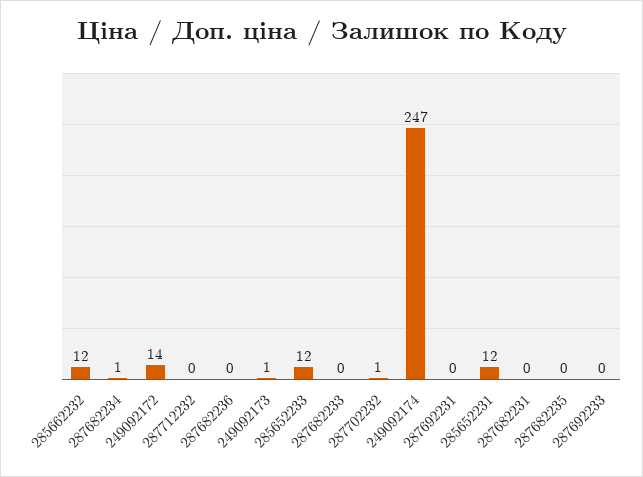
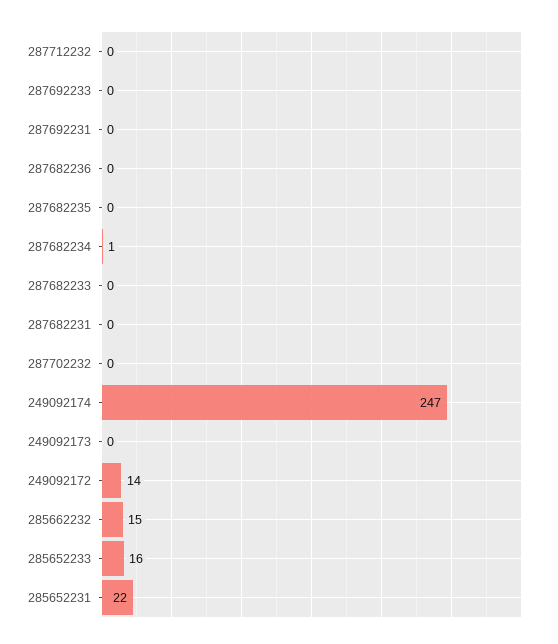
285662232: 12 -> 15
249092173: 1 -> 0
285652233: 12 -> 16
287702232: 1 -> 0
285652231: 12 -> 22

